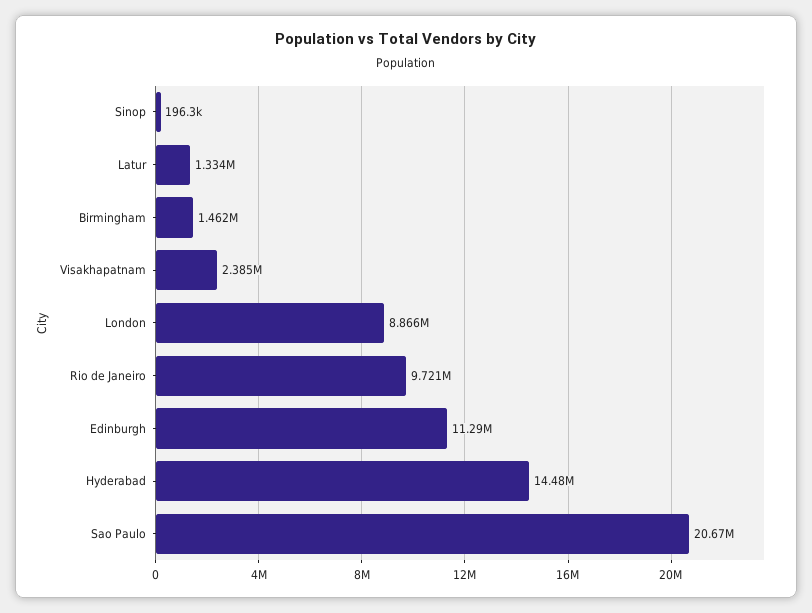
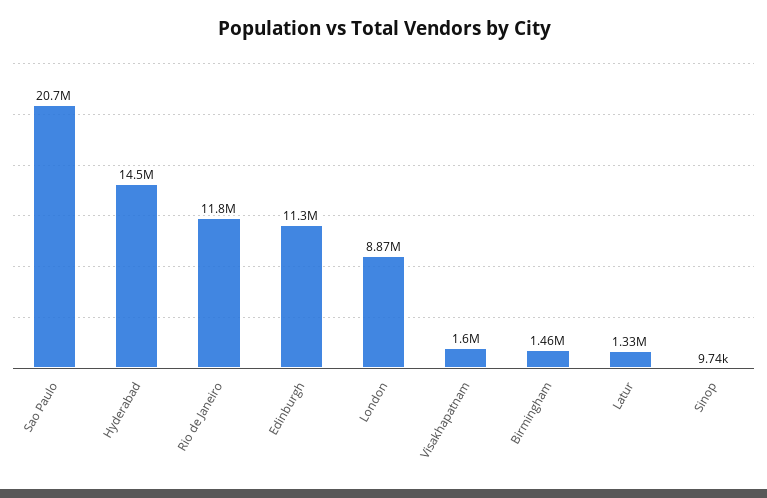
Sinop: 196300 -> 9740
Visakhapatnam: 2385000 -> 1600000
Rio de Janeiro: 9721000 -> 11800000

